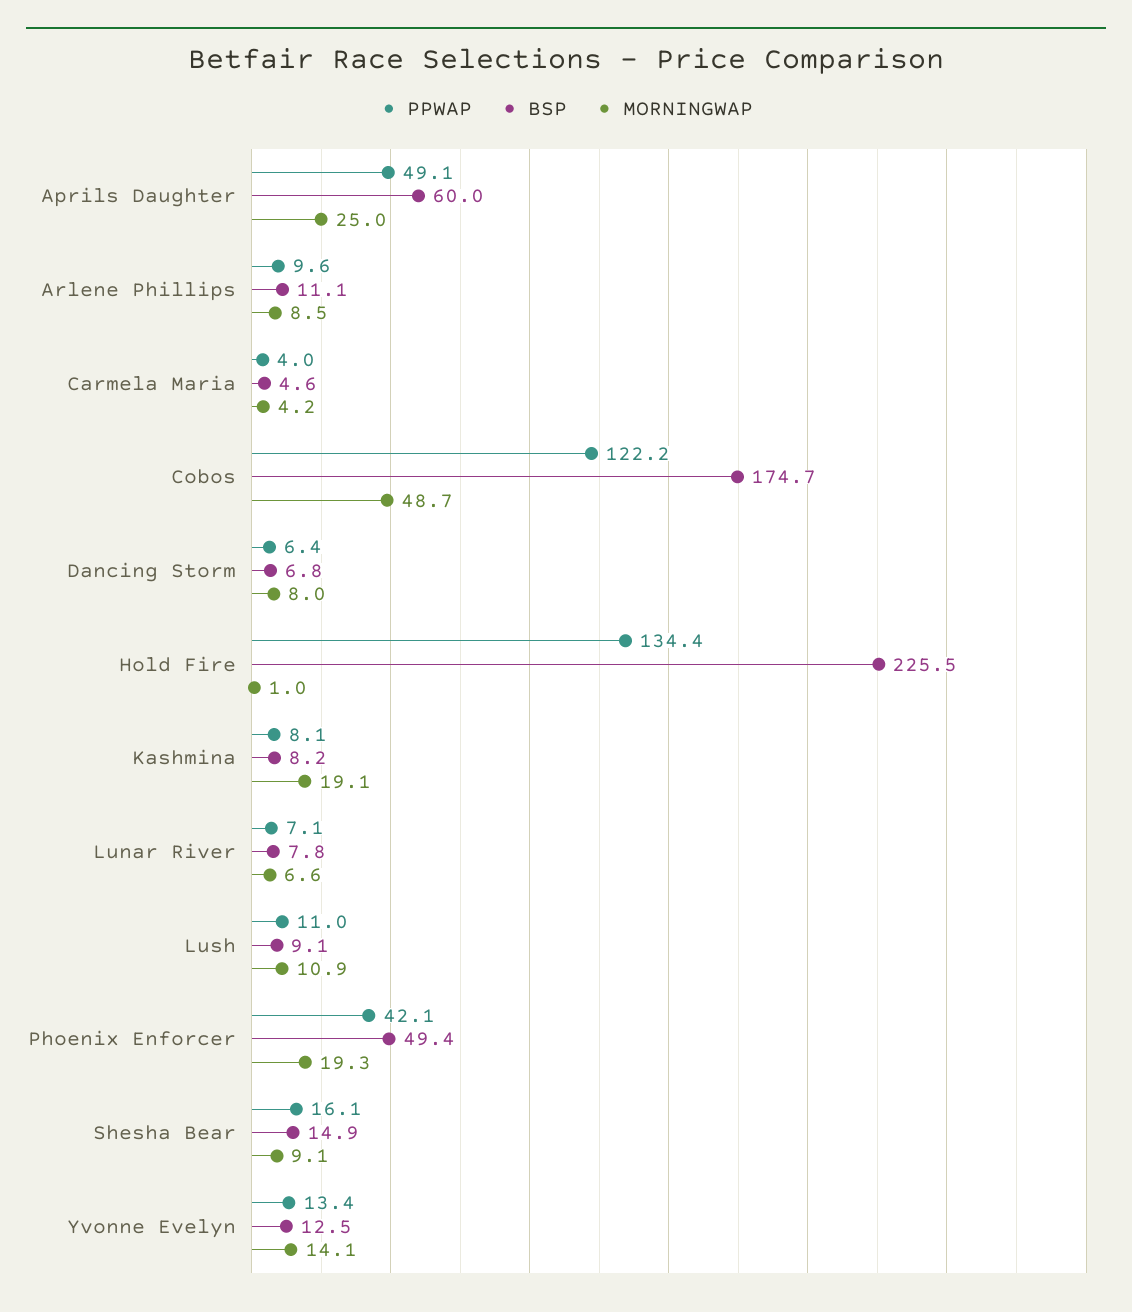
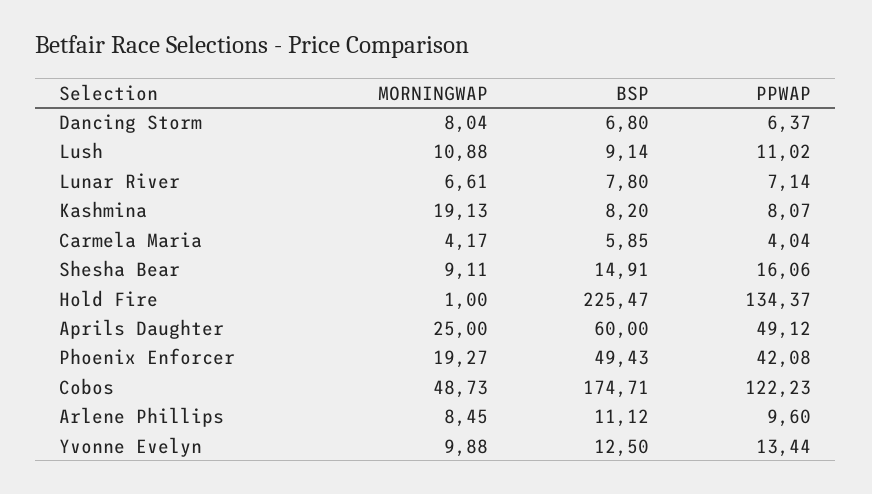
BSP, Carmela Maria: 4.6 -> 5.85
MORNINGWAP, Yvonne Evelyn: 14.1 -> 9.88

